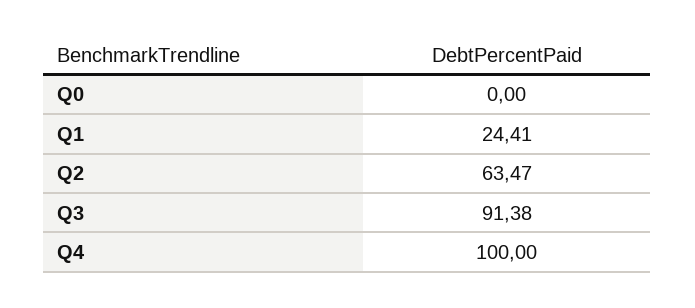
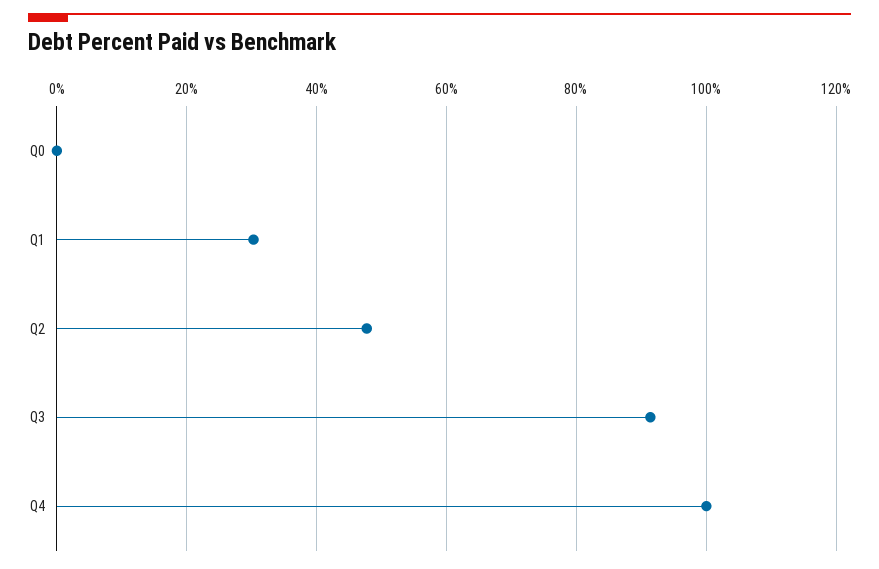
Q1: 24.41 -> 30
Q2: 63.47 -> 48

